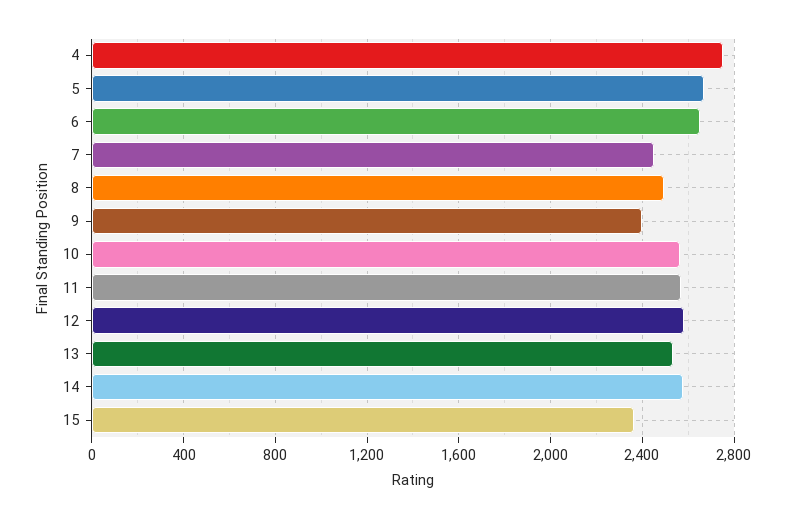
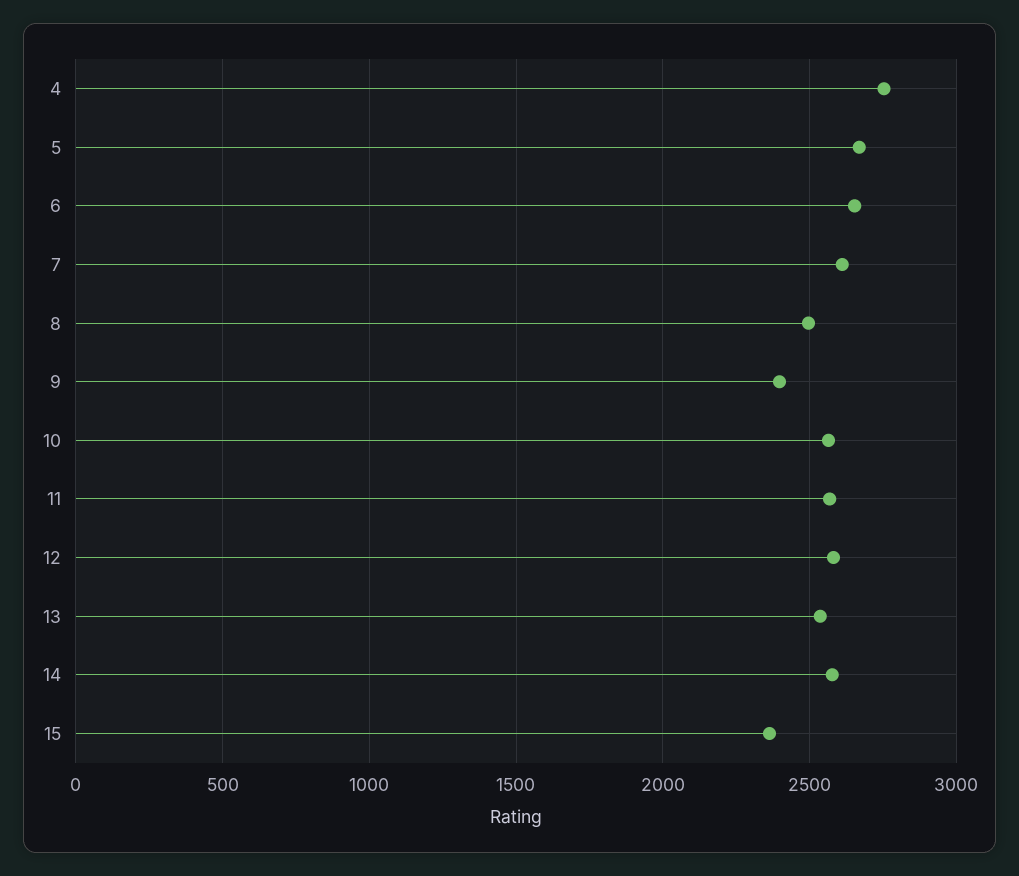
7: 2450 -> 2600

